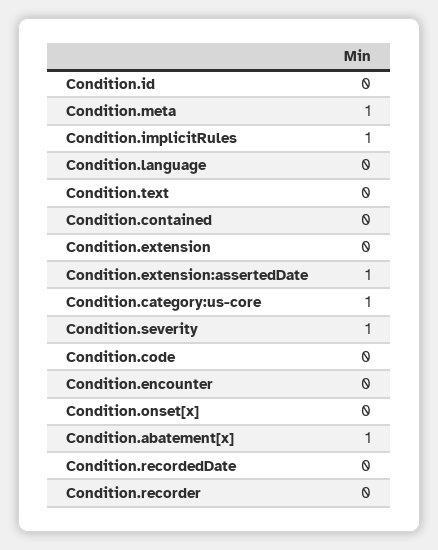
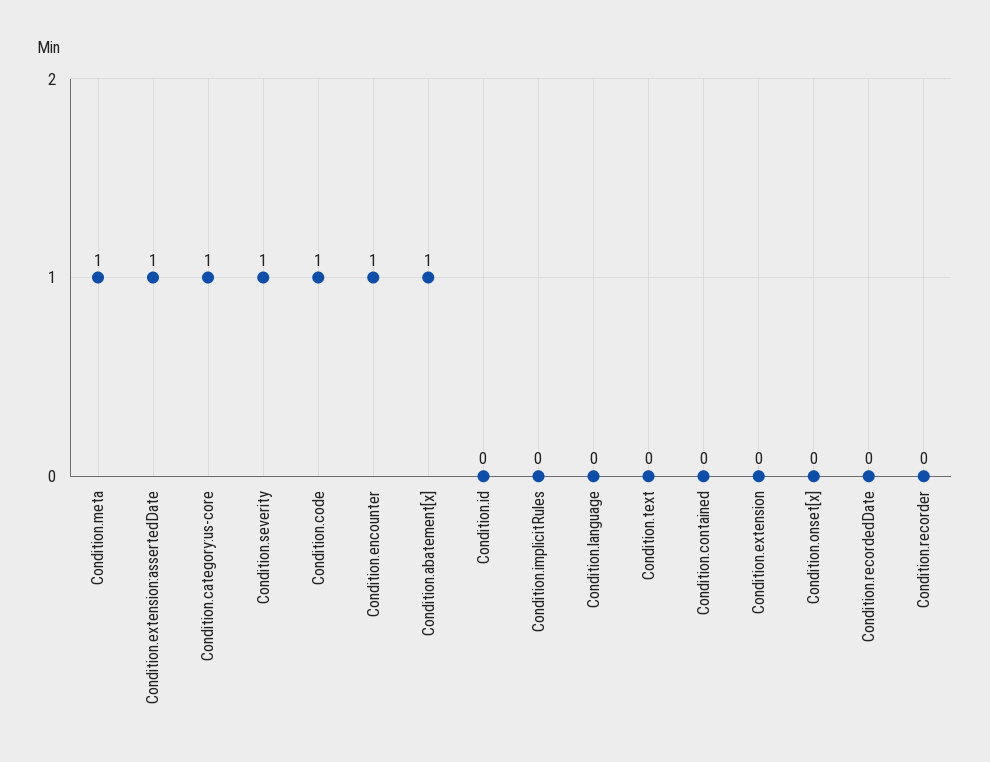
Condition.implicitRules: 1 -> 0
Condition.code: 0 -> 1
Condition.encounter: 0 -> 1

